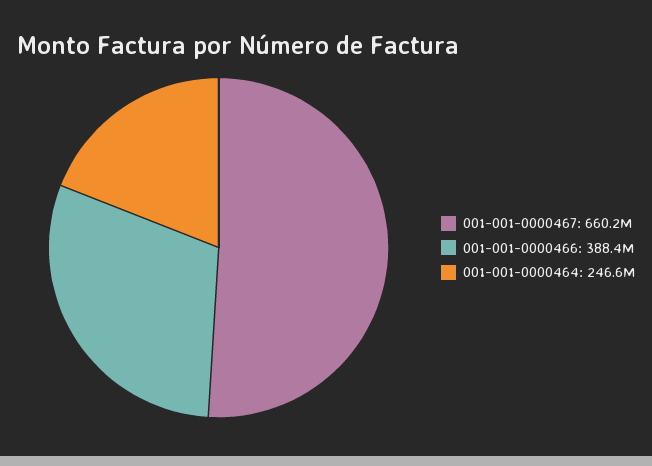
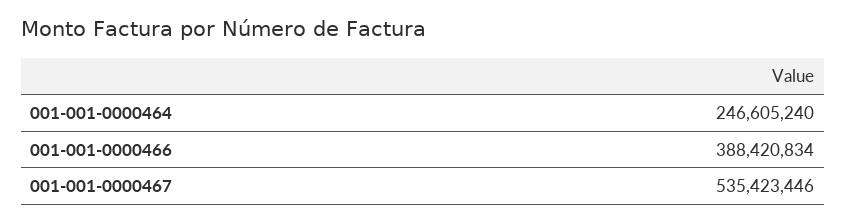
001-001-0000467: 660200000 -> 535423446

